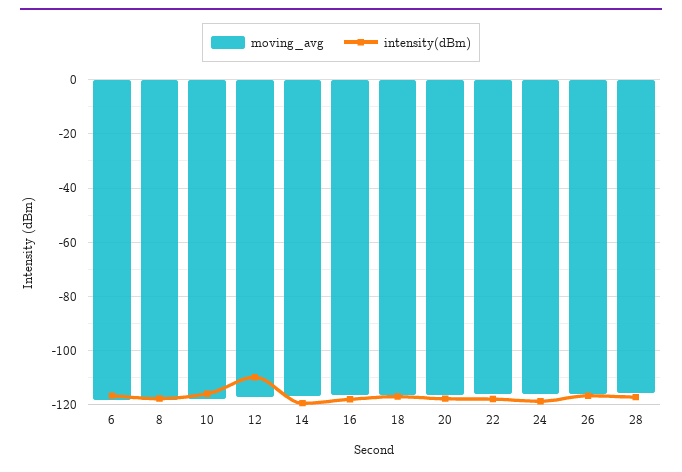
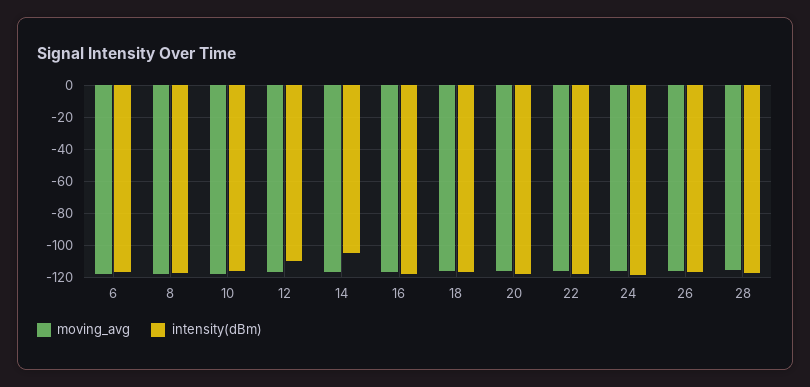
intensity(dBm), 14: -120 -> -105

